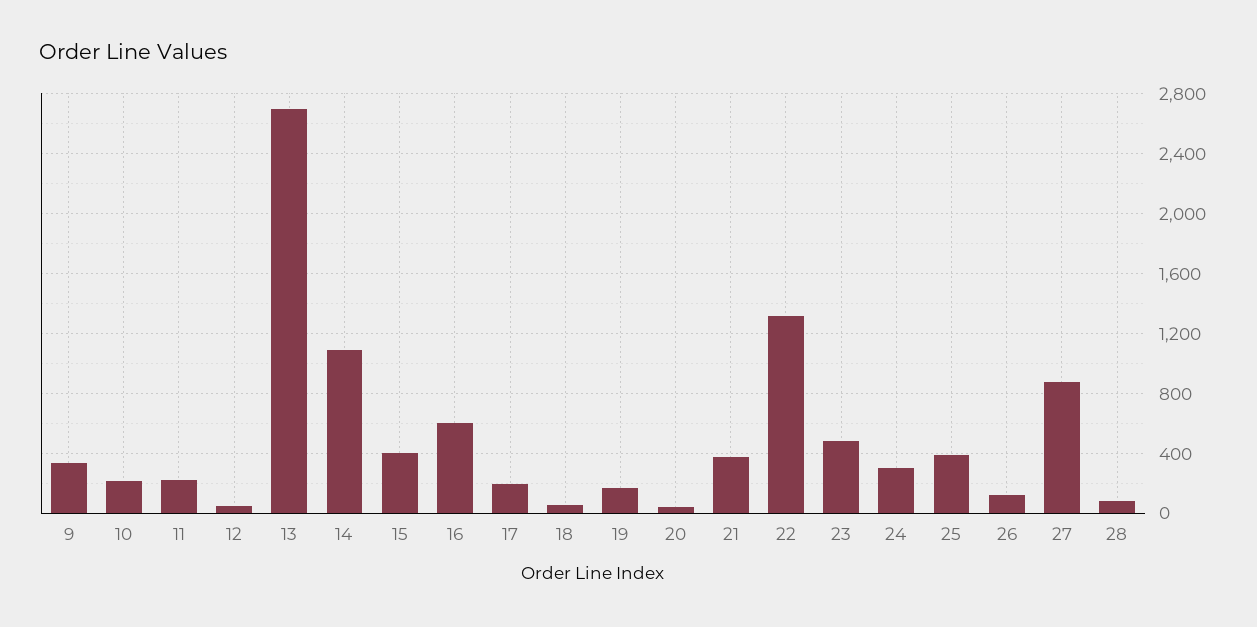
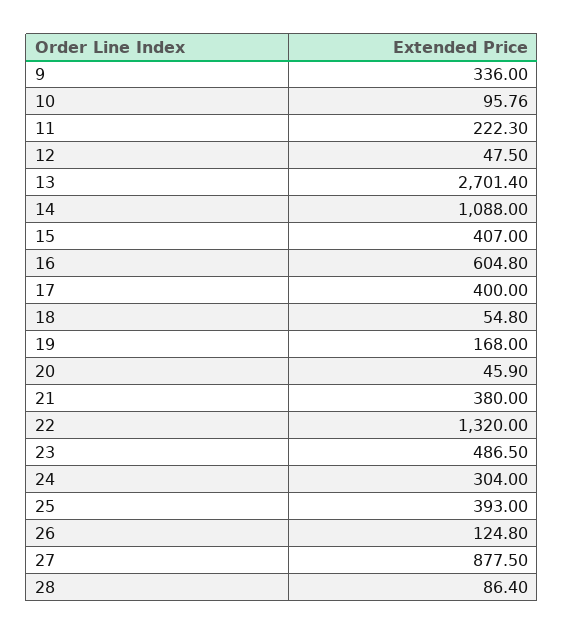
10: 200 -> 95.76
17: 200 -> 400

